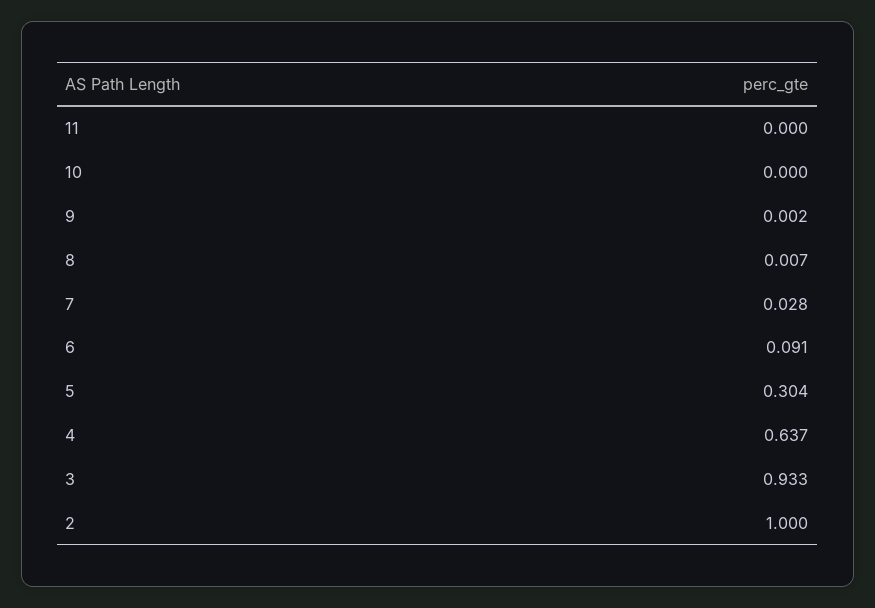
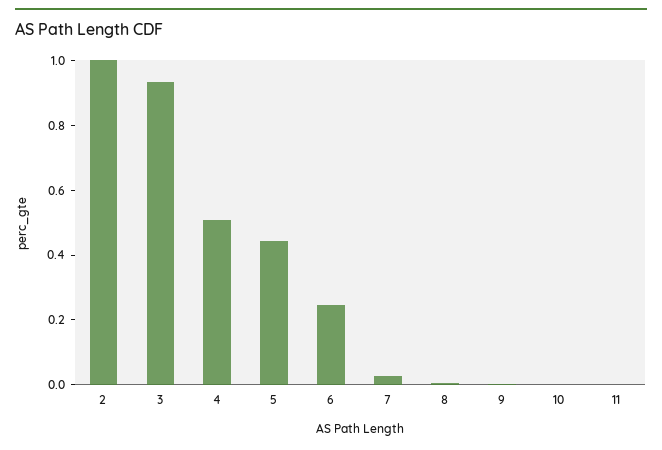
6: 0.091 -> 0.25
5: 0.304 -> 0.45
4: 0.637 -> 0.5

